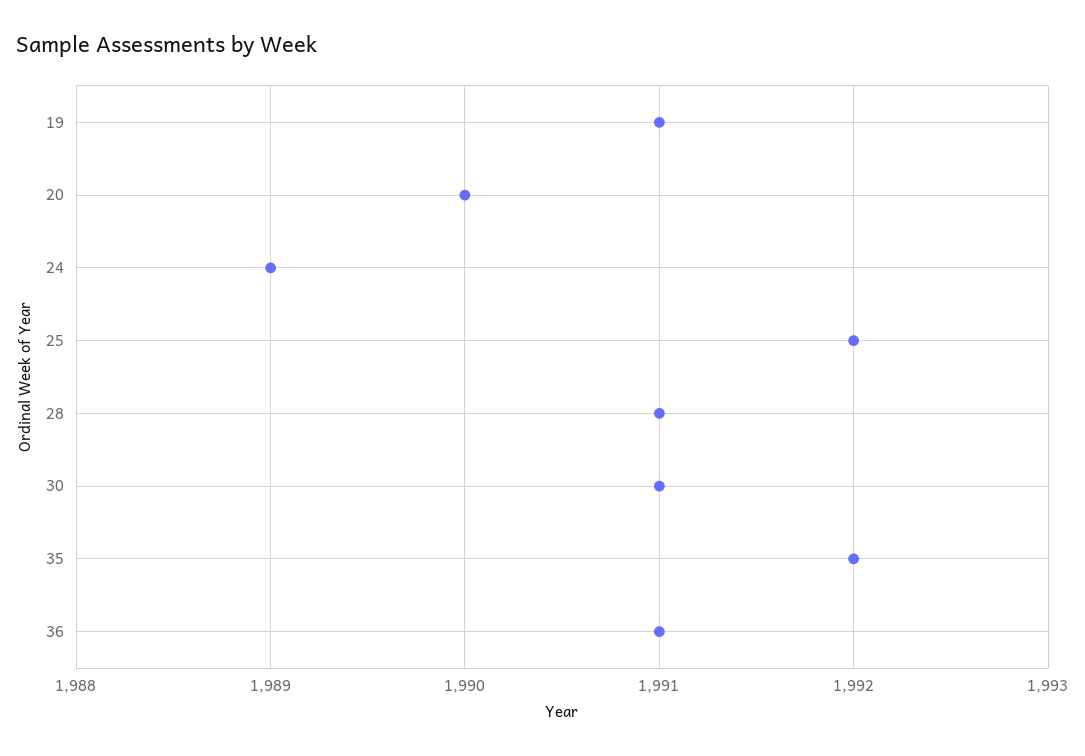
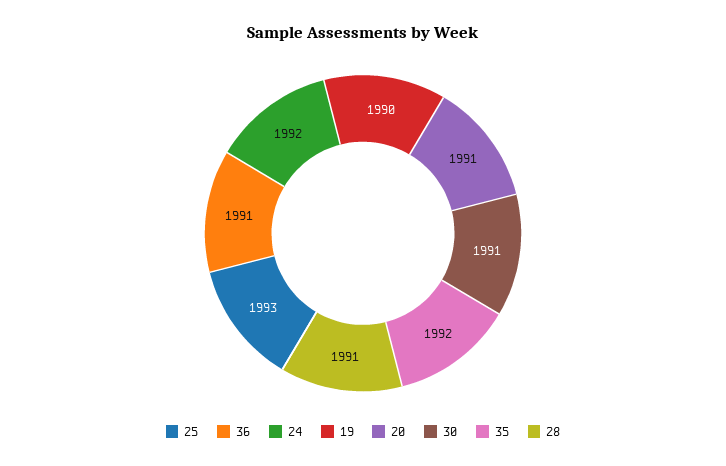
19: 1991 -> 1990
20: 1990 -> 1991
24: 1989 -> 1992
25: 1992 -> 1993

